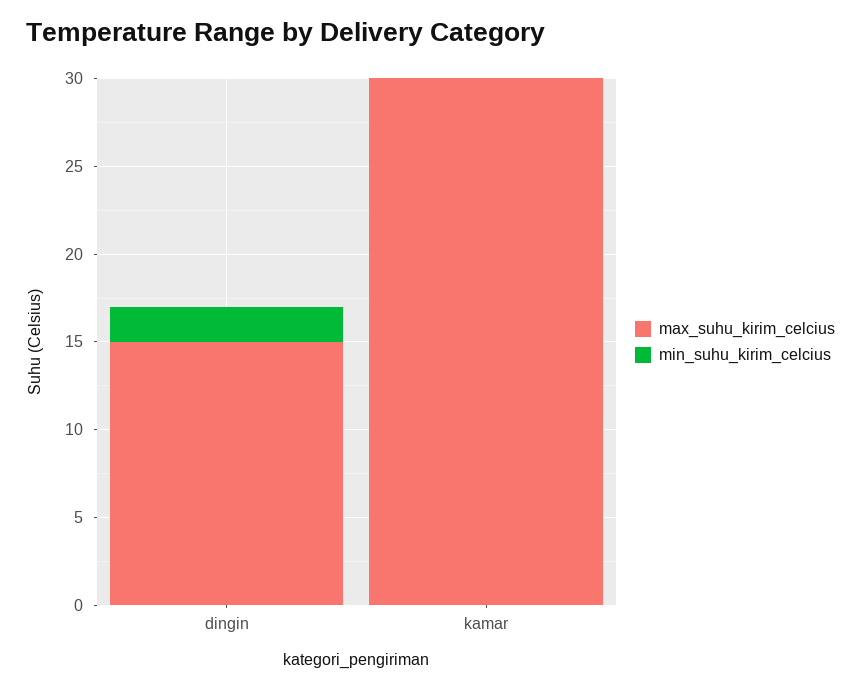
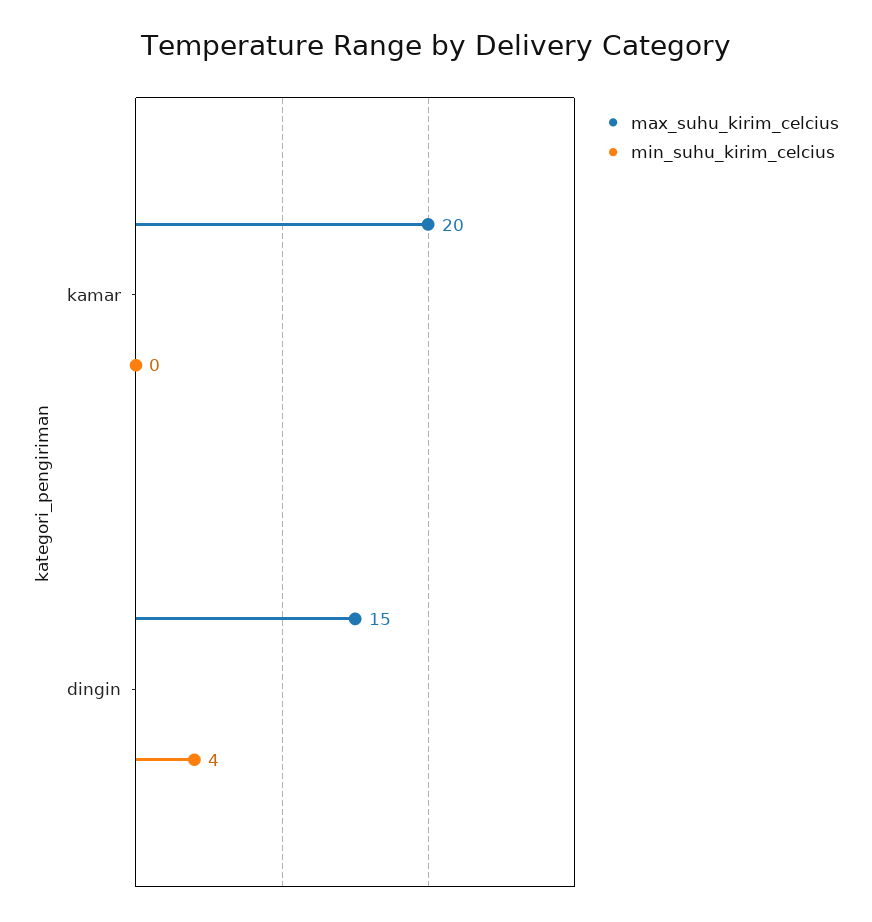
min_suhu_kirim_celcius, dingin: 2 -> 4
max_suhu_kirim_celcius, kamar: 30 -> 20

